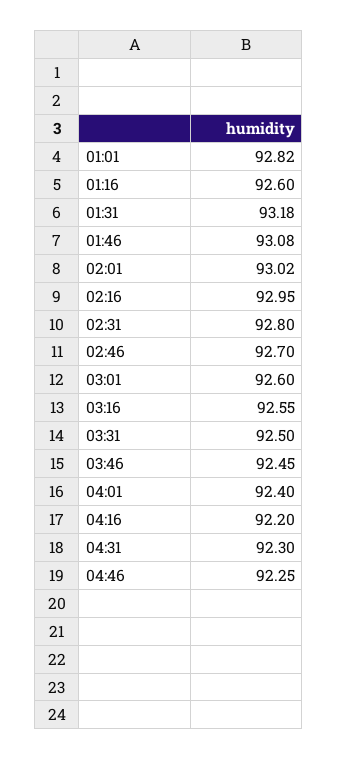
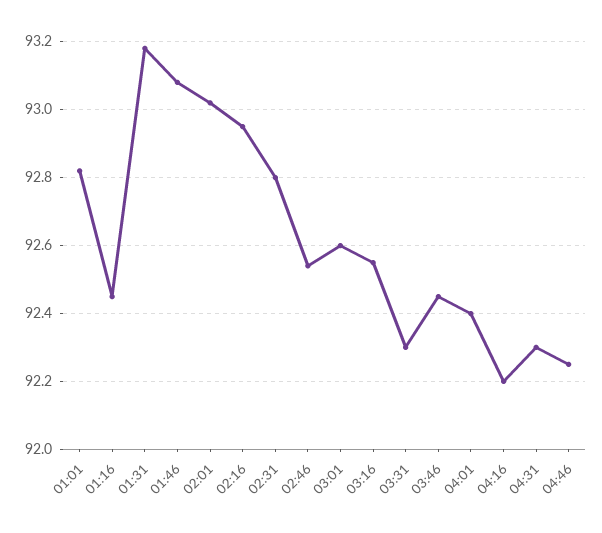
01:16: 92.6 -> 92.45
02:46: 92.7 -> 92.55
03:31: 92.5 -> 92.3

